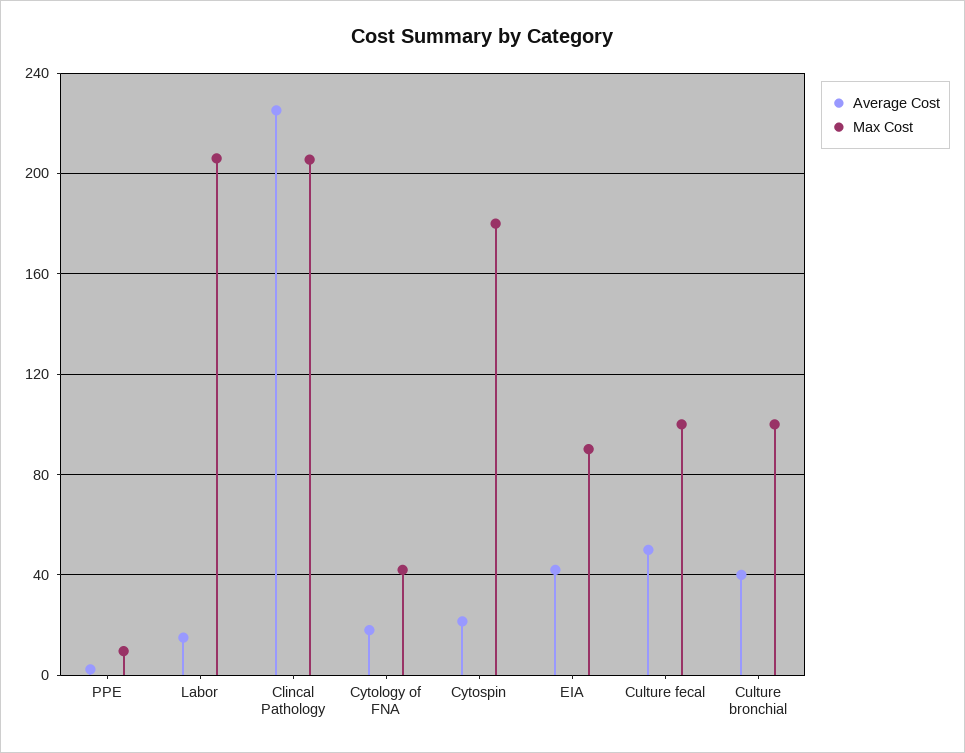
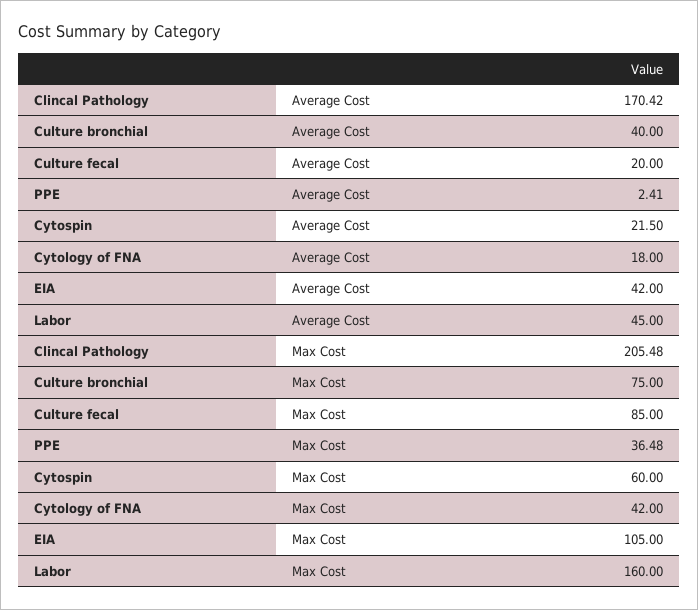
Max Cost, PPE: 10 -> 36.48
Average Cost, Labor: 15 -> 45
Max Cost, Labor: 205 -> 160
Average Cost, Clincal Pathology: 225 -> 170.42
Max Cost, Cytospin: 180 -> 60
Max Cost, EIA: 90 -> 105
Average Cost, Culture fecal: 50 -> 20
Max Cost, Culture fecal: 100 -> 85
Max Cost, Culture bronchial: 100 -> 75

